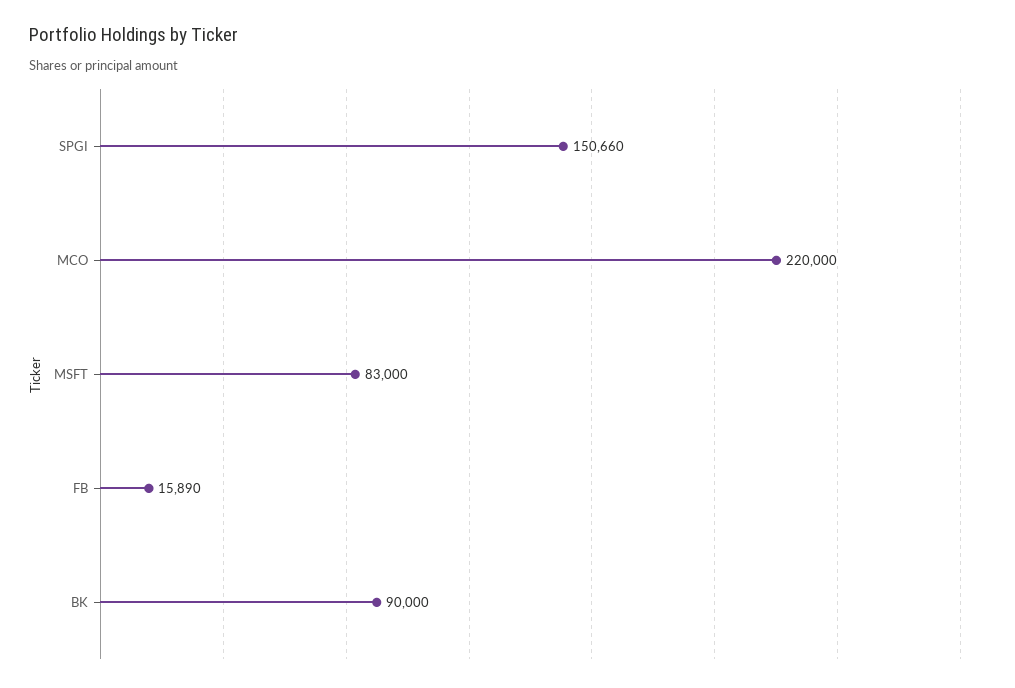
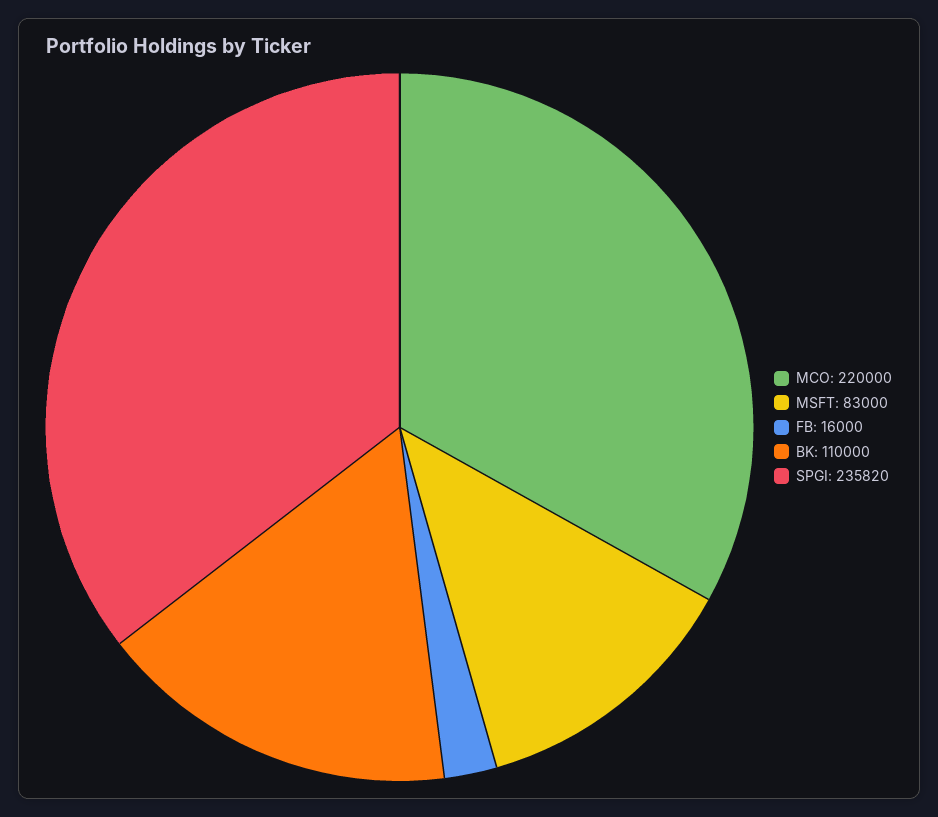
SPGI: 150660 -> 235820
FB: 15890 -> 16000
BK: 90000 -> 110000

